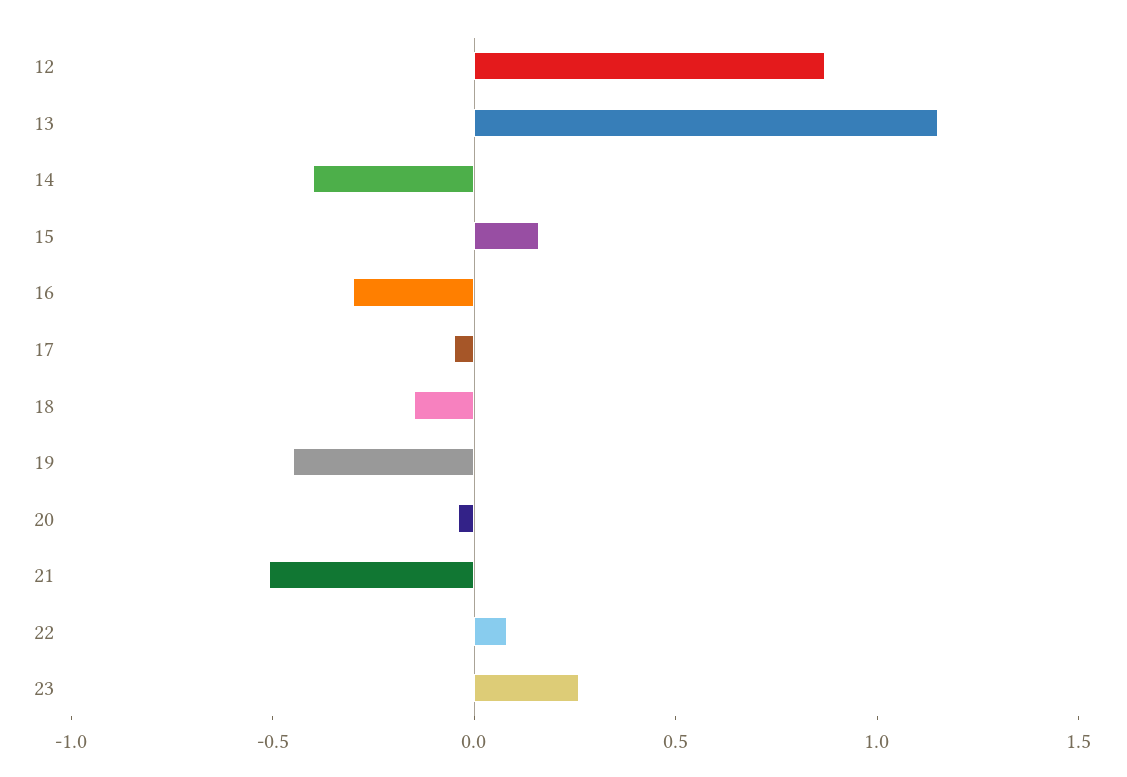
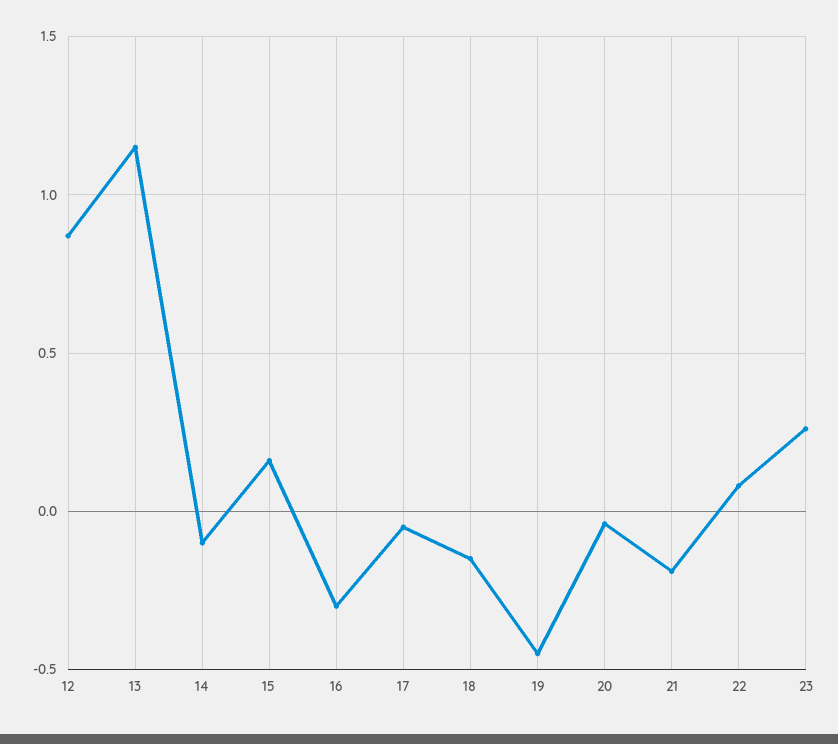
14: -0.4 -> -0.1
21: -0.5 -> -0.2

